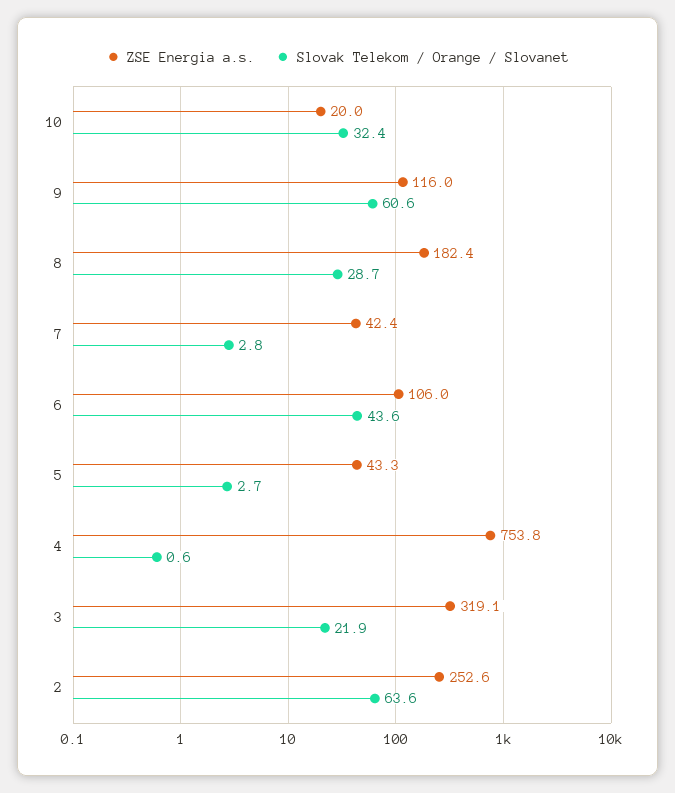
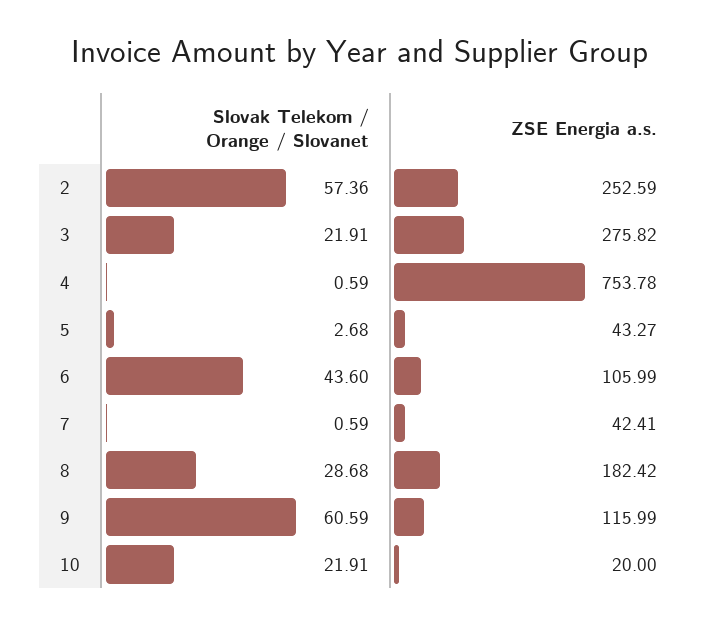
Slovak Telekom / Orange / Slovanet, 10: 32.4 -> 21.91
Slovak Telekom / Orange / Slovanet, 7: 2.8 -> 0.59
ZSE Energia a.s., 3: 319.1 -> 275.82
Slovak Telekom / Orange / Slovanet, 2: 63.6 -> 57.36

